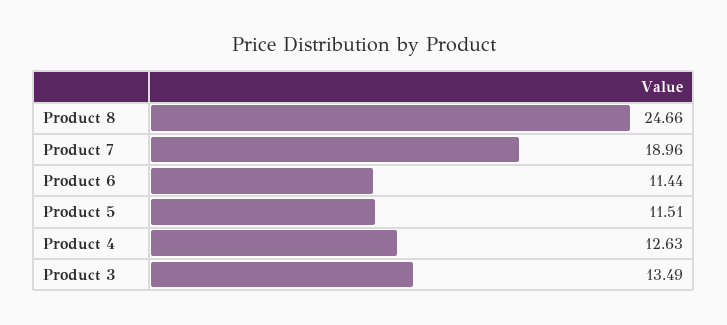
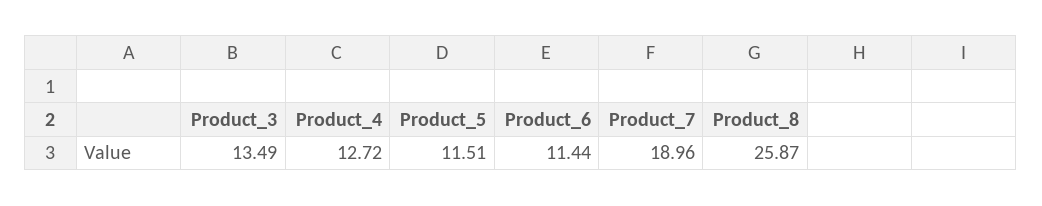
Product 8: 24.66 -> 25.87
Product 4: 12.63 -> 12.72

